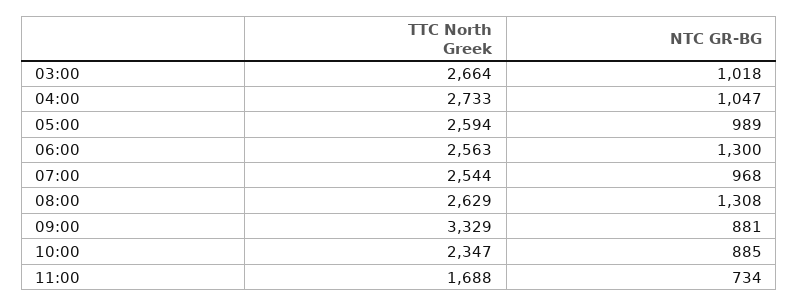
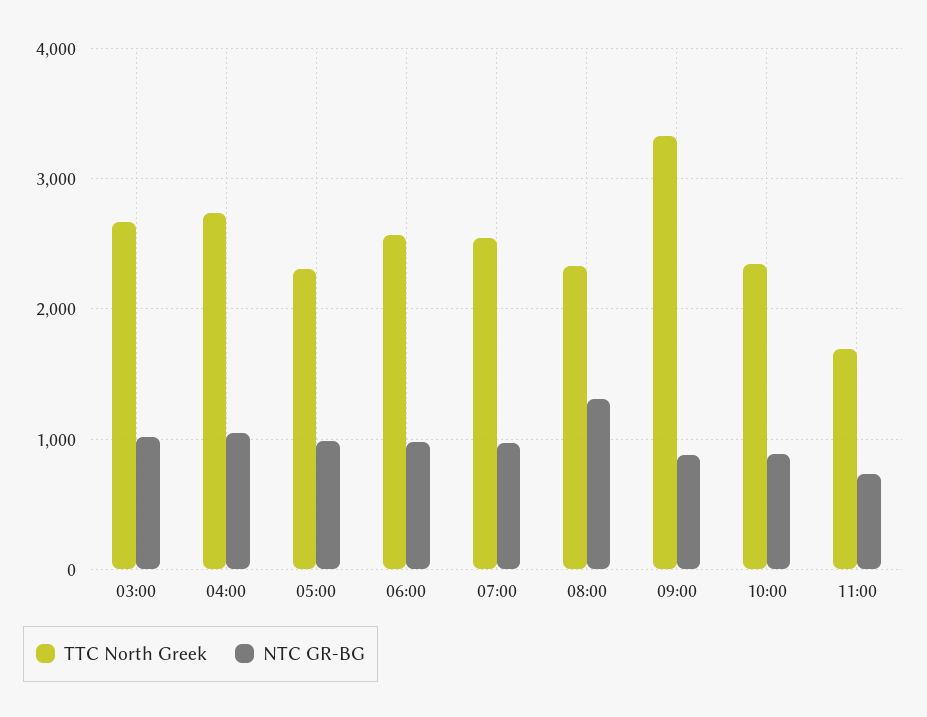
TTC North Greek, 05:00: 2594 -> 2300
NTC GR-BG, 06:00: 1300 -> 1000
TTC North Greek, 08:00: 2629 -> 2300

